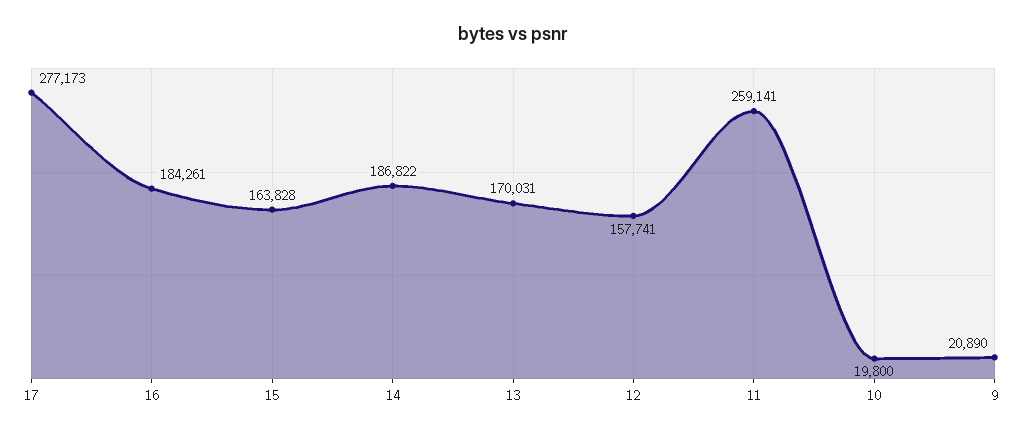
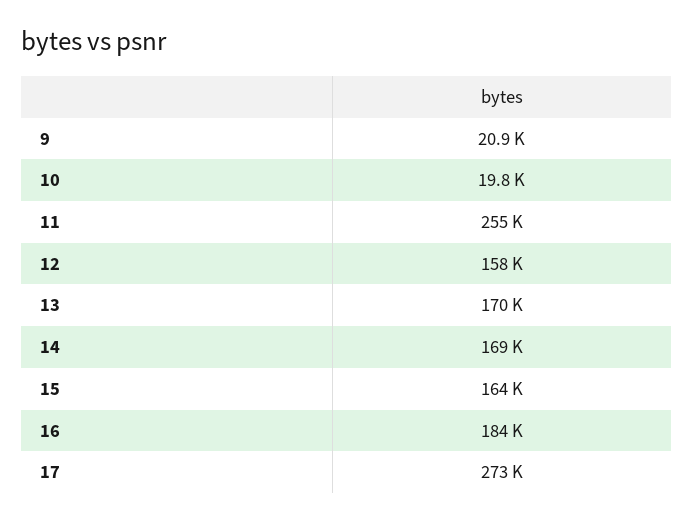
17: 277173 -> 273000
14: 186822 -> 169000
11: 259141 -> 255000

